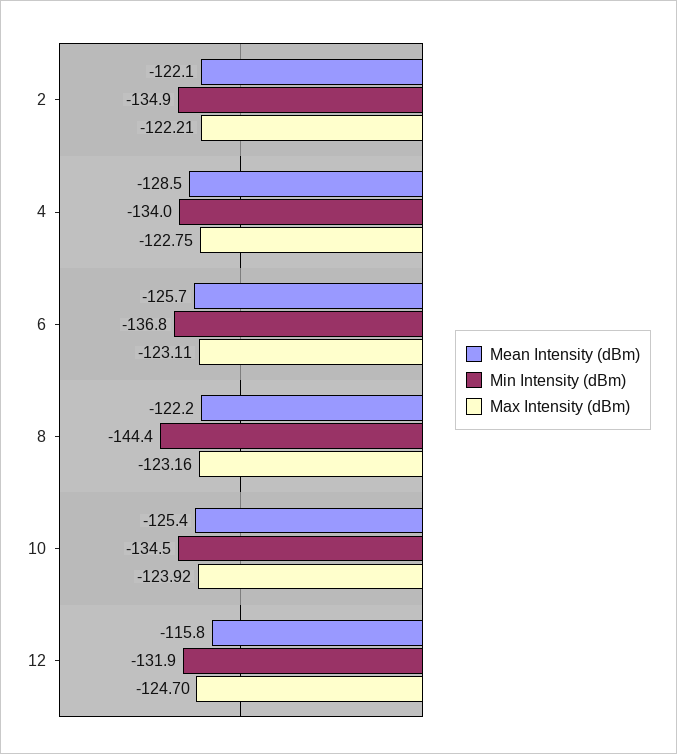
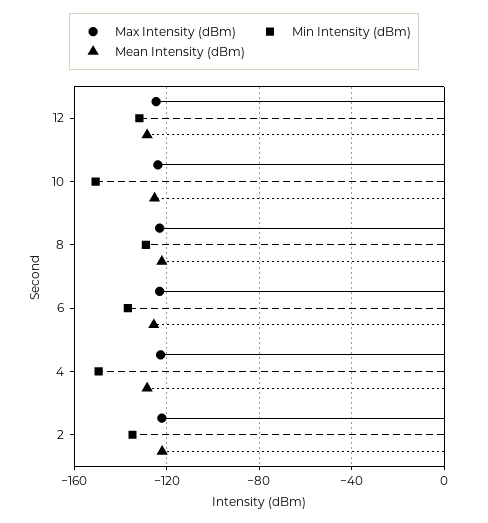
Min Intensity (dBm), 4: -134 -> -150
Min Intensity (dBm), 8: -144.4 -> -130
Min Intensity (dBm), 10: -134.5 -> -150
Mean Intensity (dBm), 12: -115.8 -> -130

